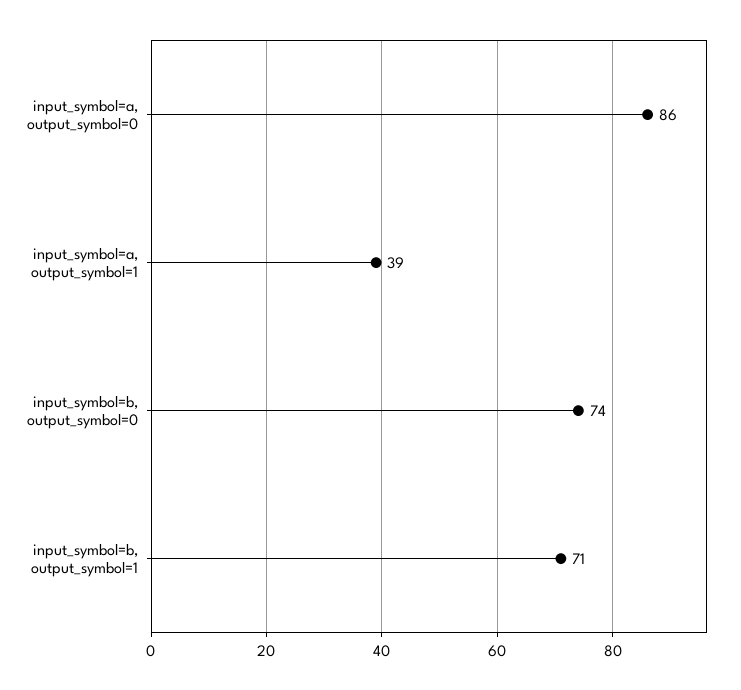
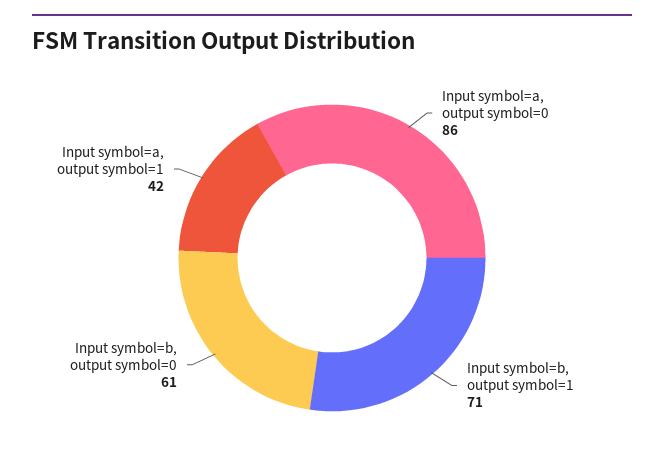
input_symbol=a, output_symbol=1: 39 -> 42
input_symbol=b, output_symbol=0: 74 -> 61

